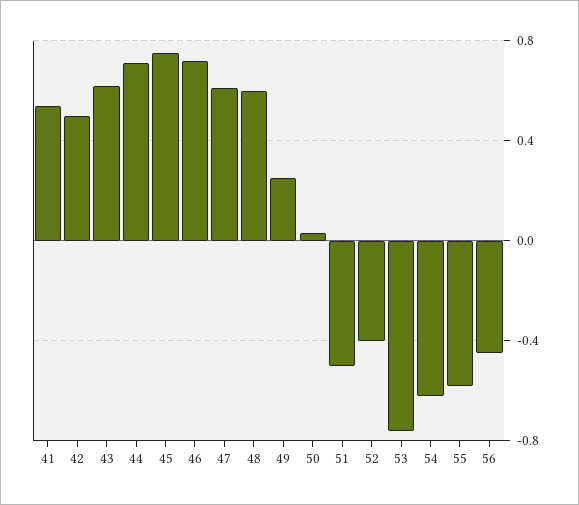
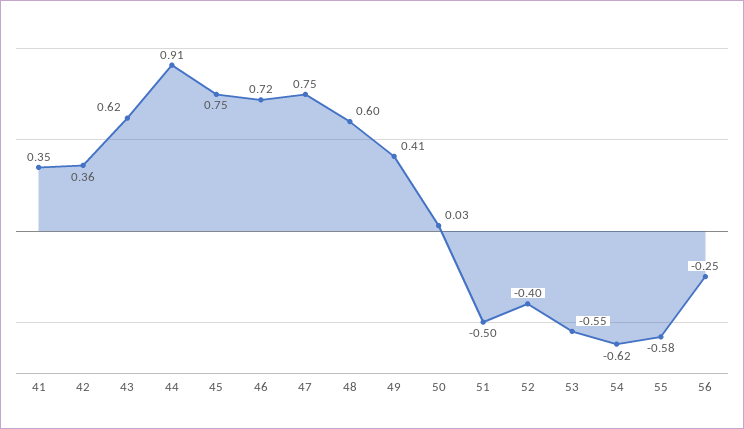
41: 0.55 -> 0.35
42: 0.5 -> 0.36
44: 0.7 -> 0.91
47: 0.6 -> 0.75
49: 0.25 -> 0.41
53: -0.75 -> -0.55
56: -0.45 -> -0.25

